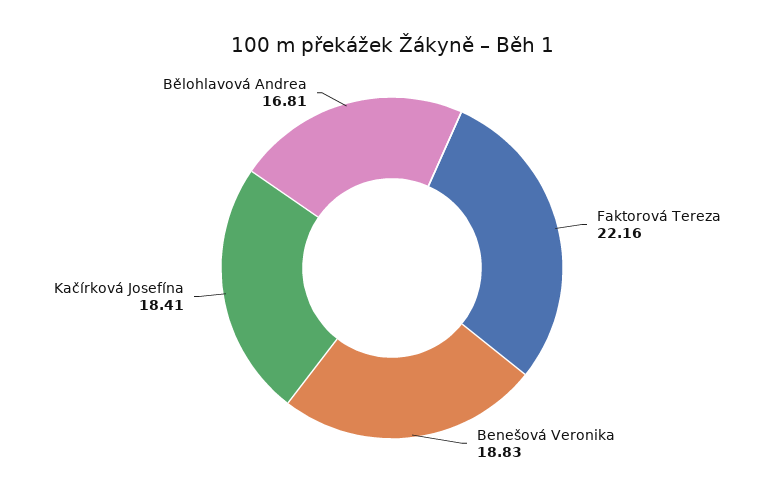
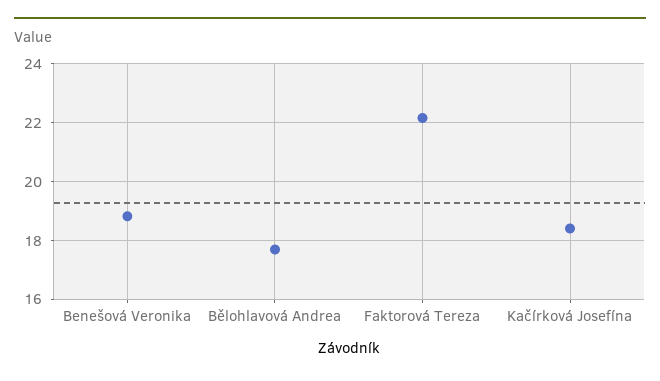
Bělohlavová Andrea: 16.81 -> 17.75

